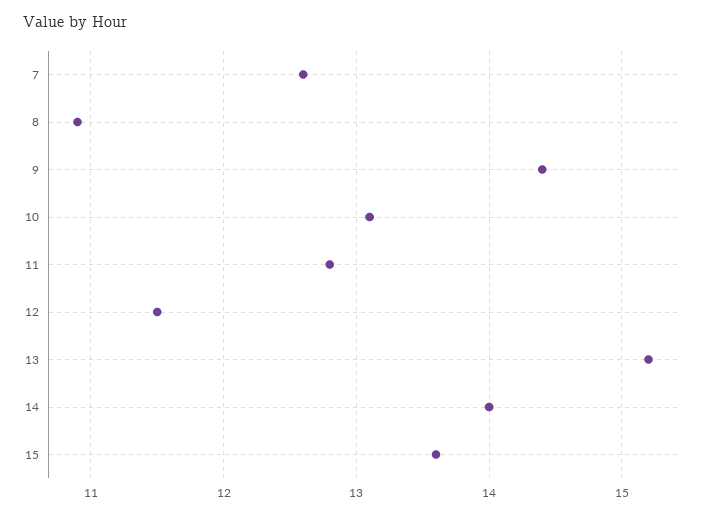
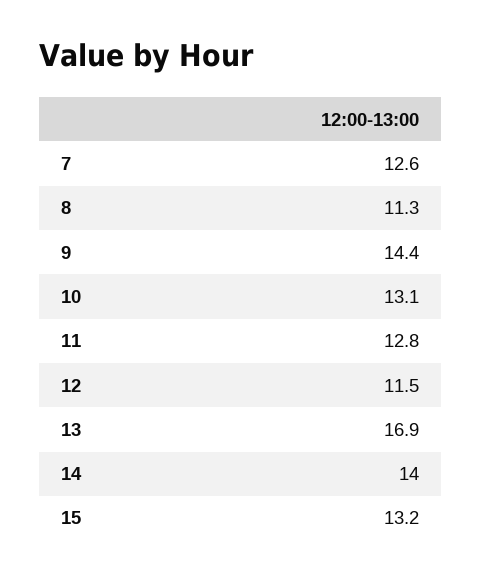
8: 10.9 -> 11.3
13: 15.2 -> 16.9
15: 13.6 -> 13.2

